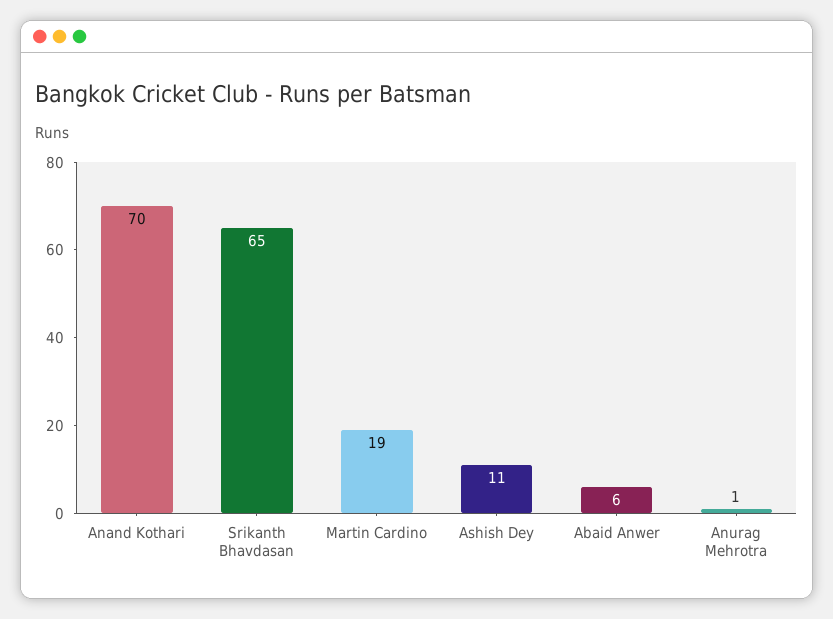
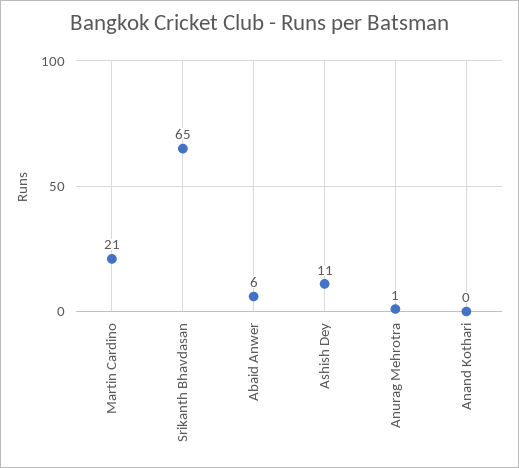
Anand Kothari: 70 -> 0
Martin Cardino: 19 -> 21

